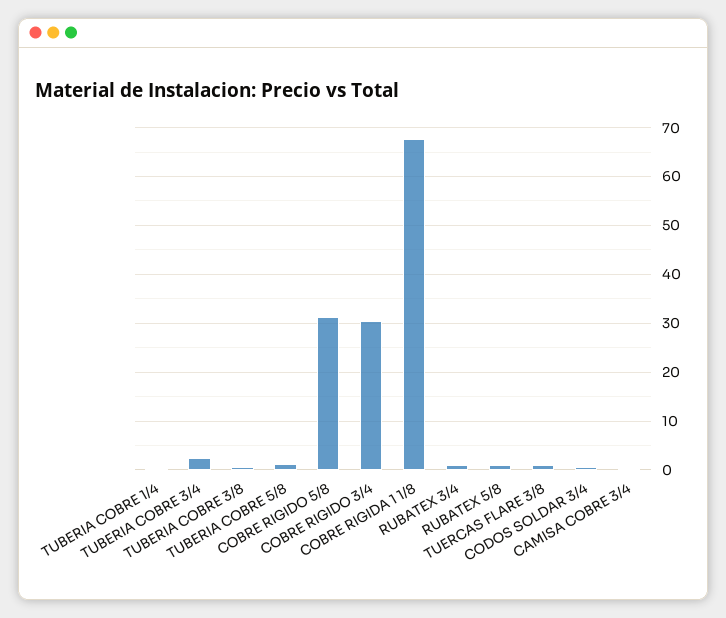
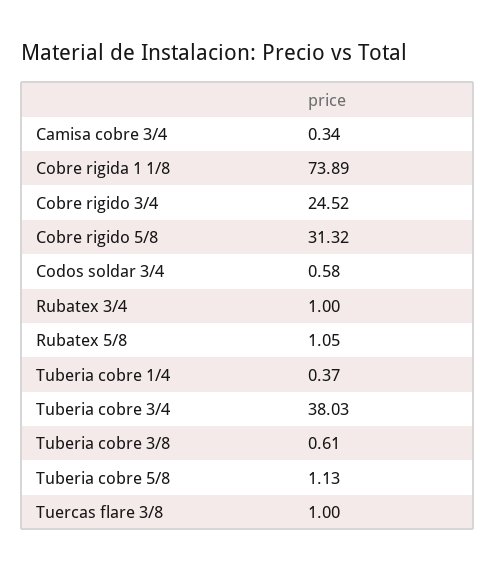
TUBERIA COBRE 3/4: 2 -> 38.03
COBRE RIGIDO 3/4: 30 -> 24.52
COBRE RIGIDA 1 1/8: 68 -> 73.89

